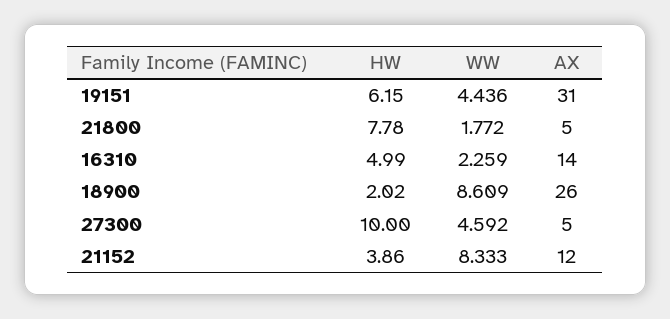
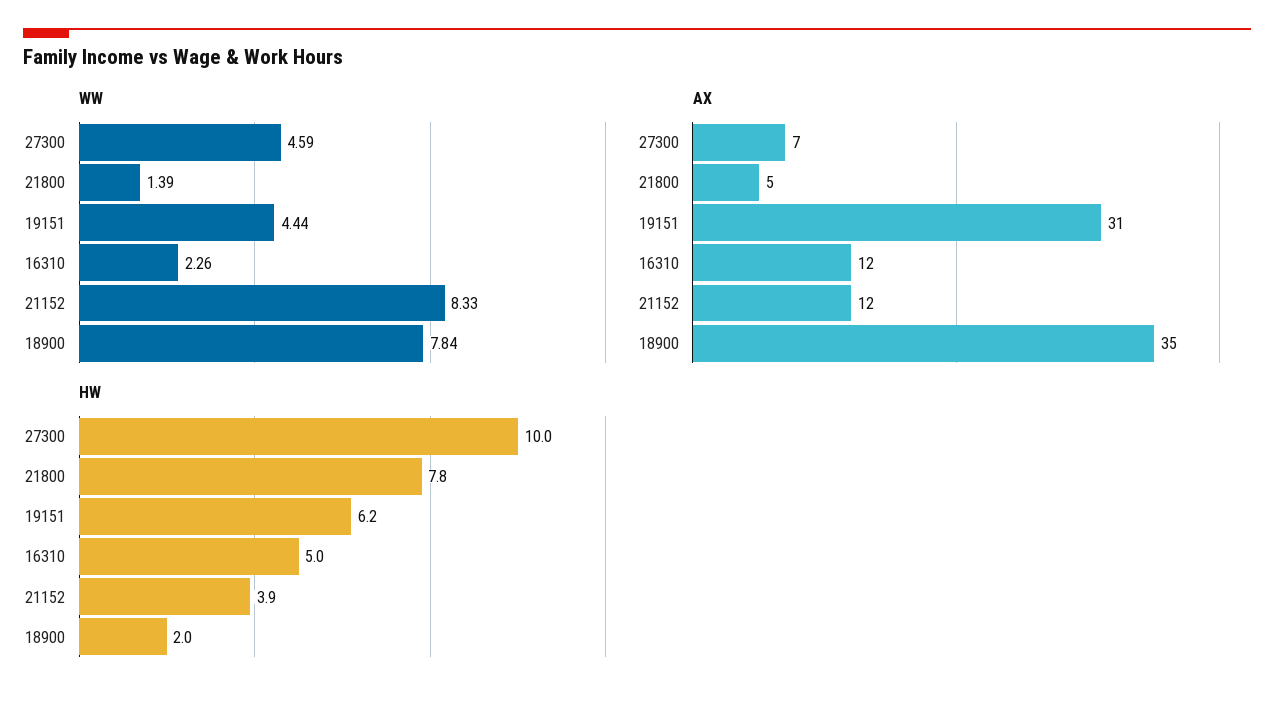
WW, 21800: 1.772 -> 1.39
AX, 16310: 14 -> 12
WW, 18900: 8.609 -> 7.84
AX, 18900: 26 -> 35
AX, 27300: 5 -> 7

